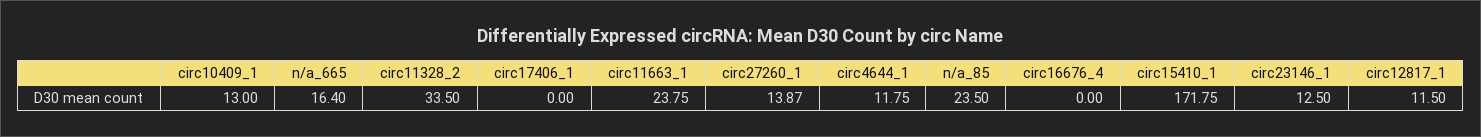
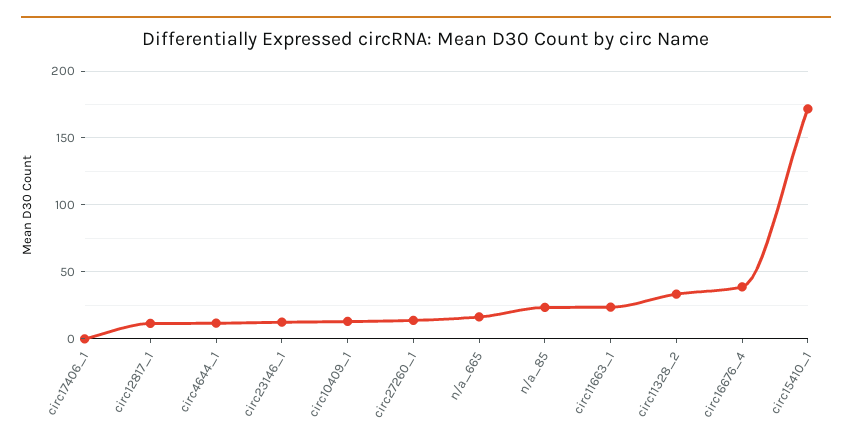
circ16676_4: 0 -> 40

